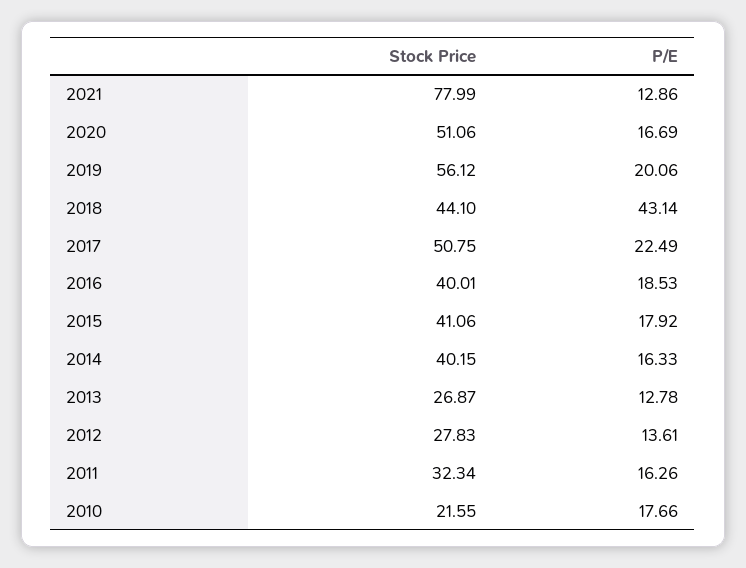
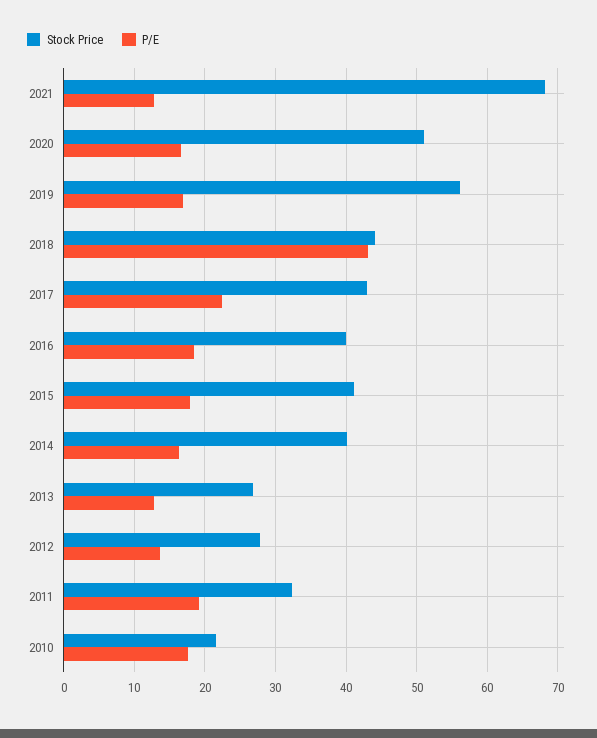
Stock Price, 2021: 77.99 -> 68
P/E, 2019: 20.06 -> 17
Stock Price, 2017: 50.75 -> 43
P/E, 2011: 16.26 -> 19

